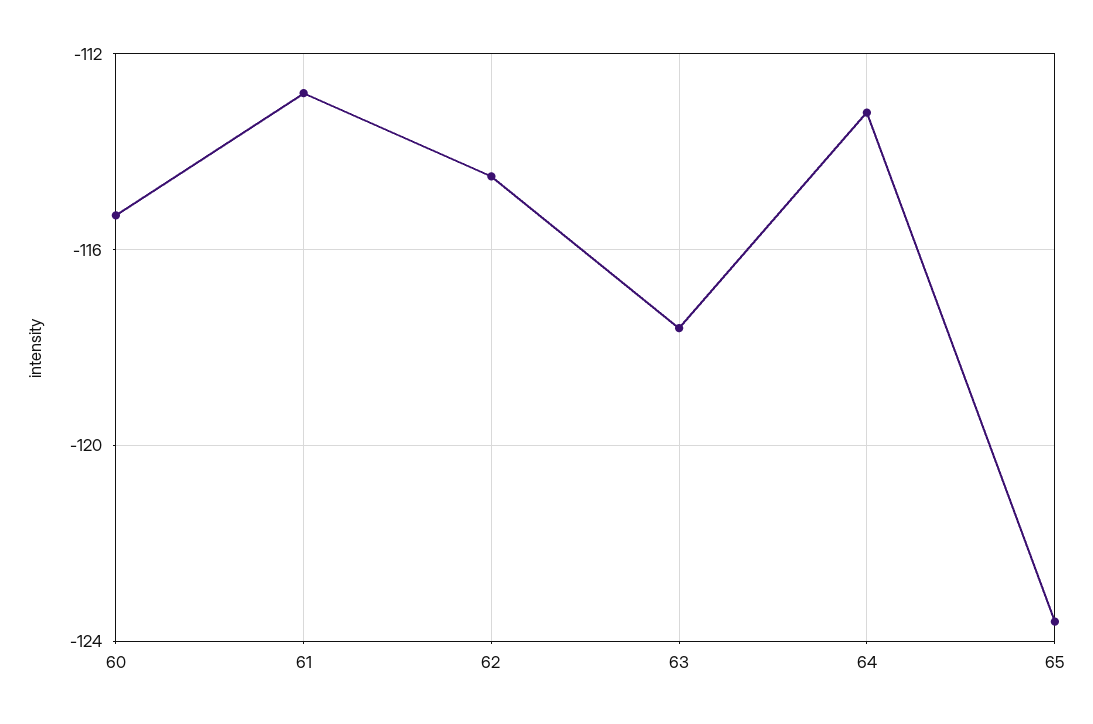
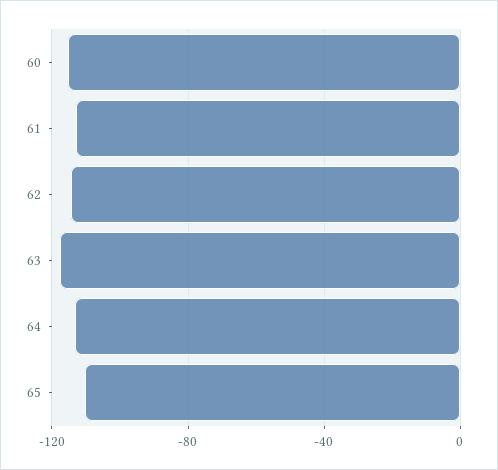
65: -123.5 -> -110

